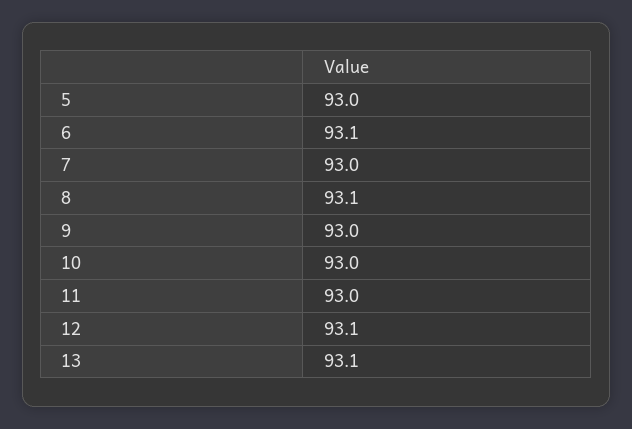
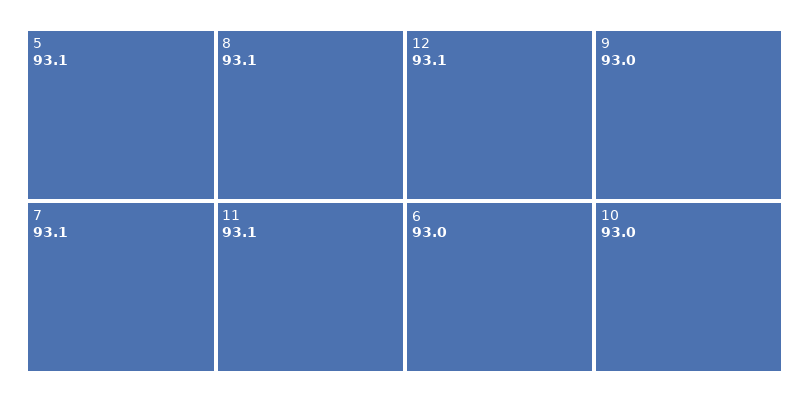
5: 93 -> 93.1
6: 93.1 -> 93
7: 93 -> 93.1
11: 93 -> 93.1
13: 93.1 -> none

